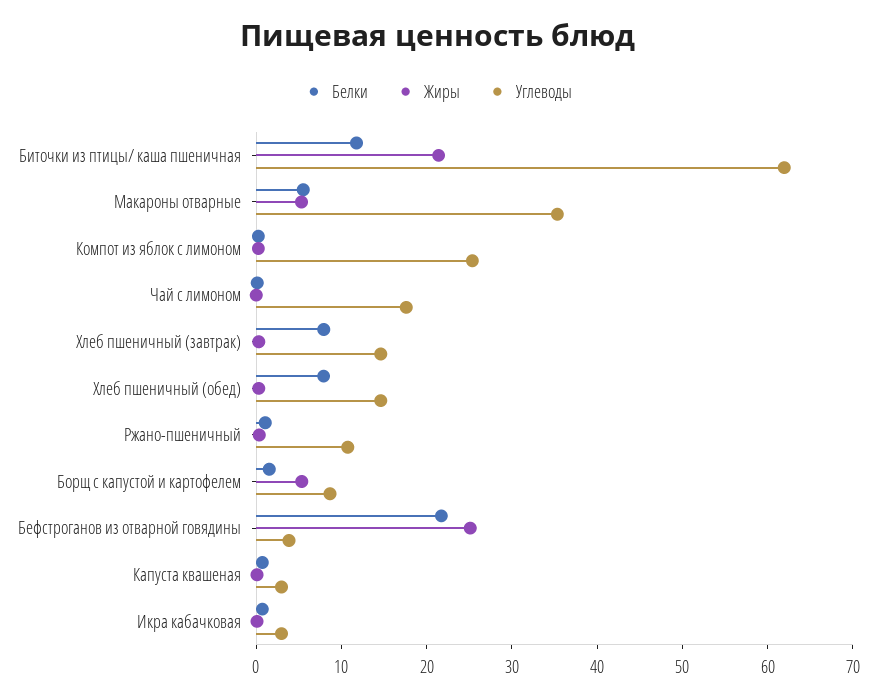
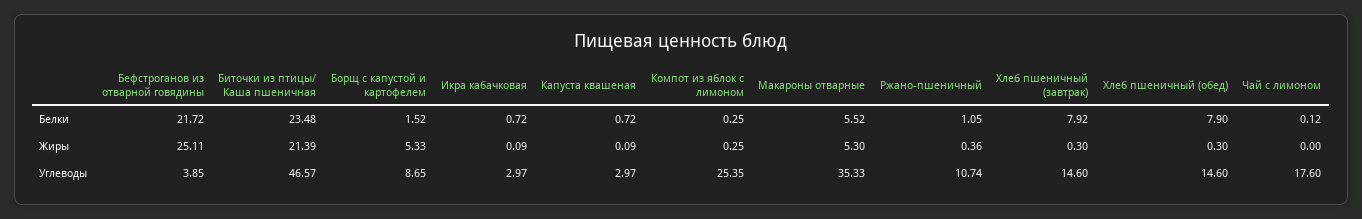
Белки, Биточки из птицы/ каша пшеничная: 12 -> 23.48
Углеводы, Биточки из птицы/ каша пшеничная: 62 -> 46.57

